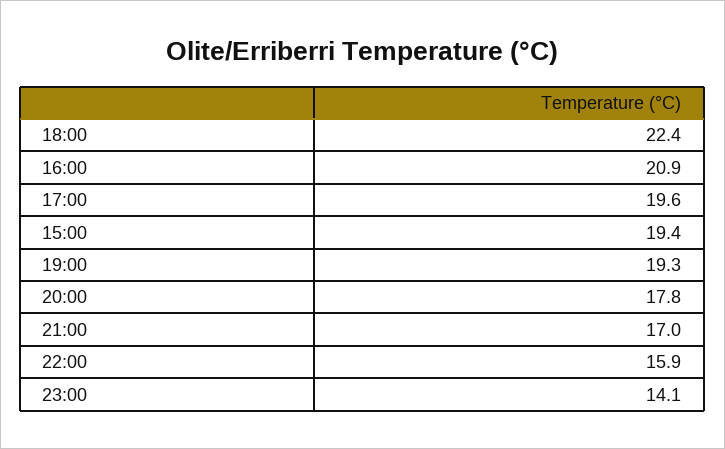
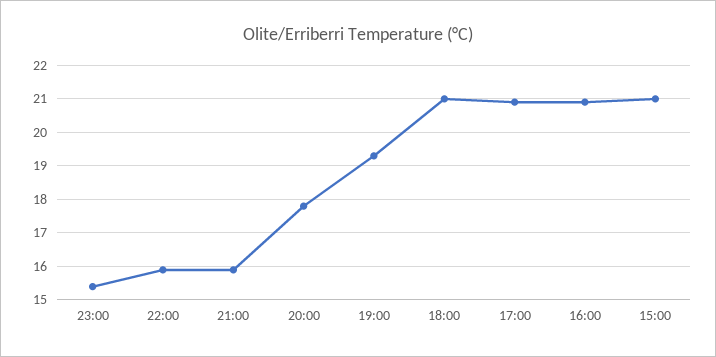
18:00: 22.4 -> 21
17:00: 19.6 -> 21
15:00: 19.4 -> 21
21:00: 17 -> 16
23:00: 14.1 -> 15.5

